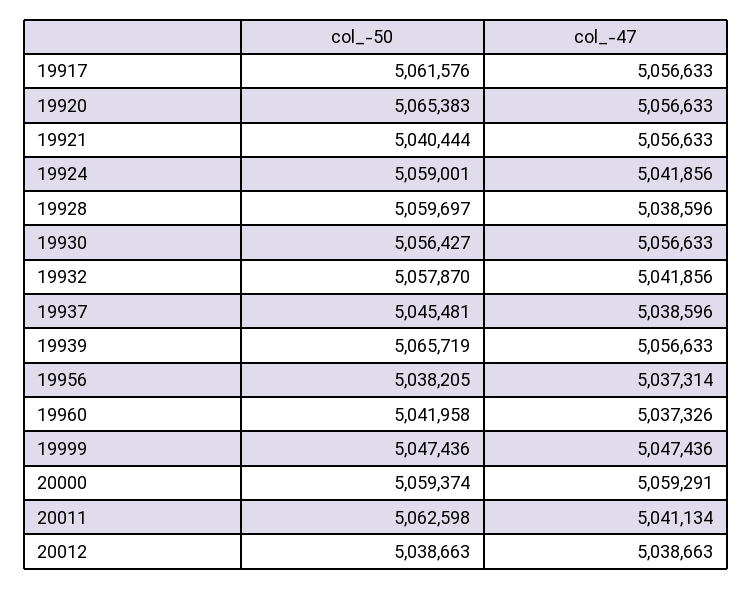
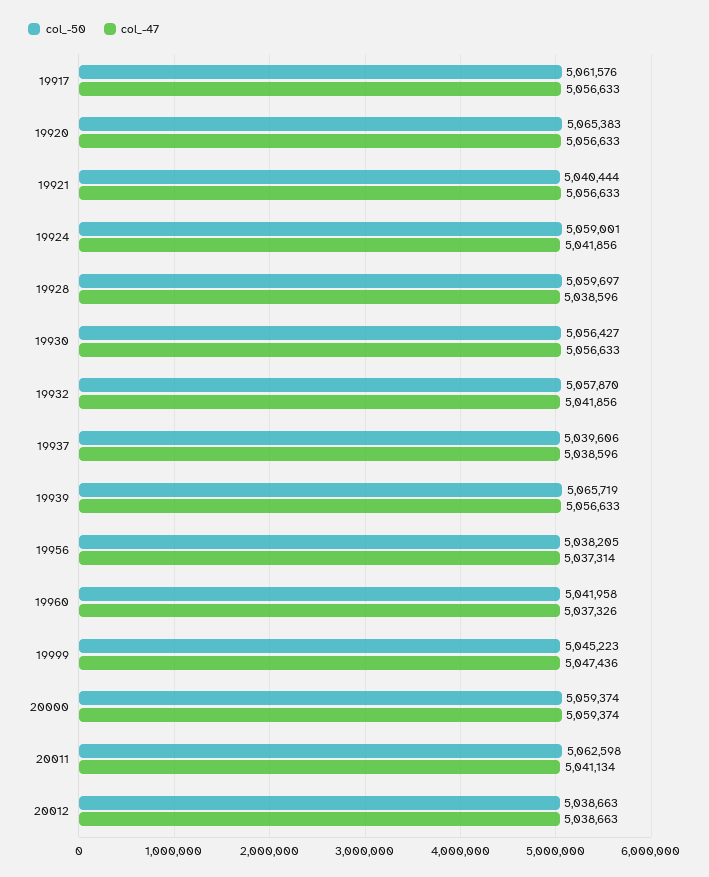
col_-50, 19937: 5045481 -> 5039606
col_-50, 19999: 5047436 -> 5045223
col_-47, 20000: 5059291 -> 5059374

